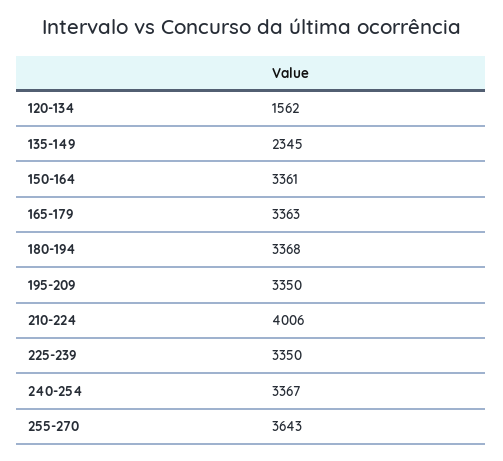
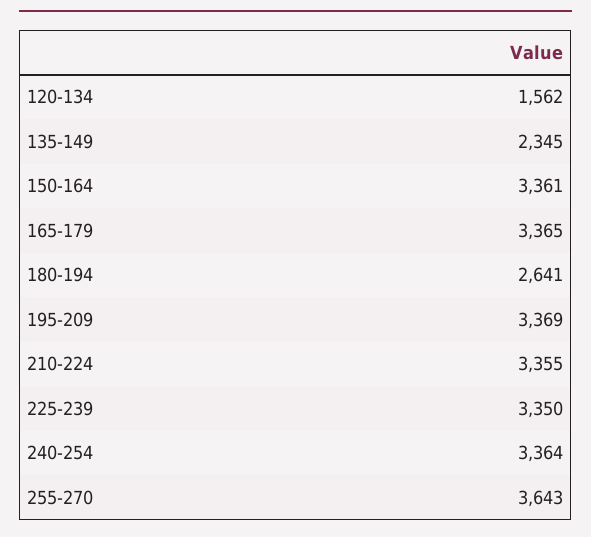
165-179: 3363 -> 3365
180-194: 3368 -> 2641
195-209: 3350 -> 3369
210-224: 4006 -> 3355
240-254: 3367 -> 3364

